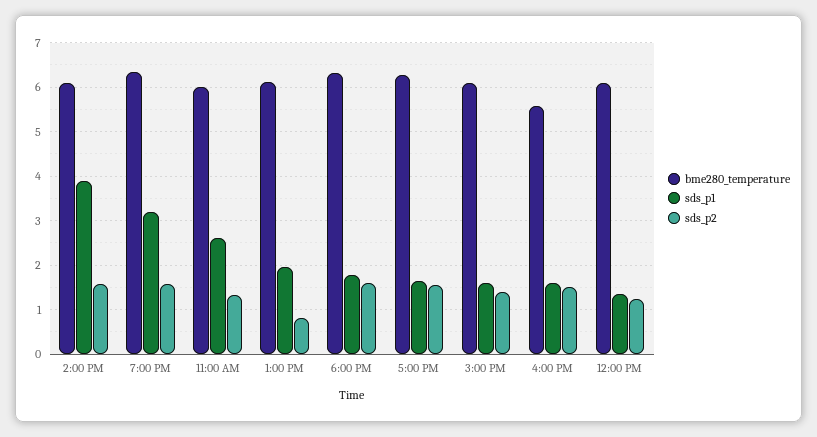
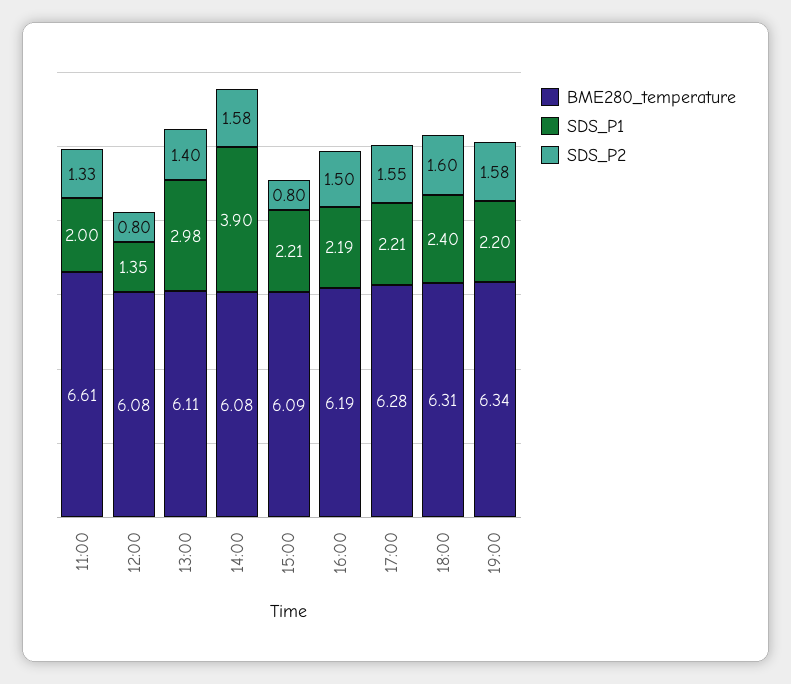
sds_p1, 7:00 PM: 3.2 -> 2.2
bme280_temperature, 11:00 AM: 6 -> 6.61
sds_p1, 11:00 AM: 2.6 -> 2
sds_p1, 1:00 PM: 2 -> 2.98
sds_p2, 1:00 PM: 0.8 -> 1.4
sds_p1, 6:00 PM: 1.8 -> 2.4
sds_p1, 5:00 PM: 1.6 -> 2.21
sds_p1, 3:00 PM: 1.6 -> 2.21
sds_p2, 3:00 PM: 1.4 -> 0.8
bme280_temperature, 4:00 PM: 5.6 -> 6.19
sds_p1, 4:00 PM: 1.6 -> 2.19
sds_p2, 12:00 PM: 1.2 -> 0.8

